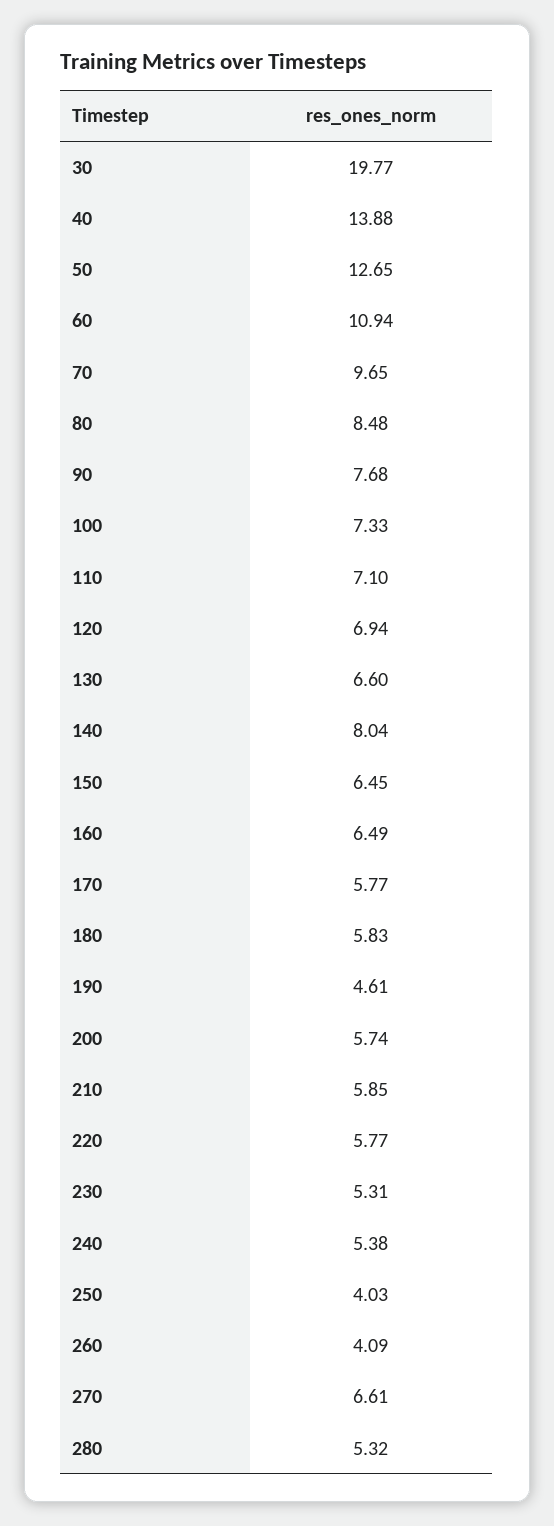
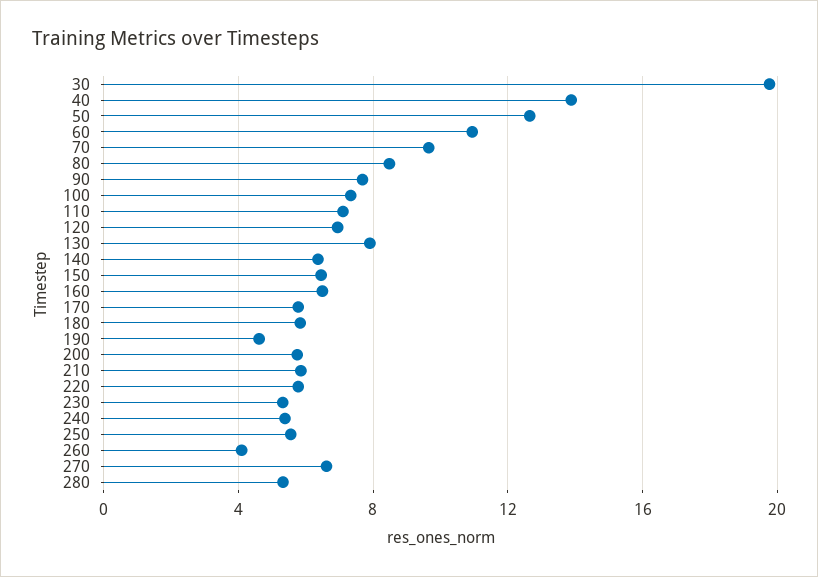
130: 6.6 -> 8
140: 8.04 -> 6.5
250: 4.03 -> 5.5

